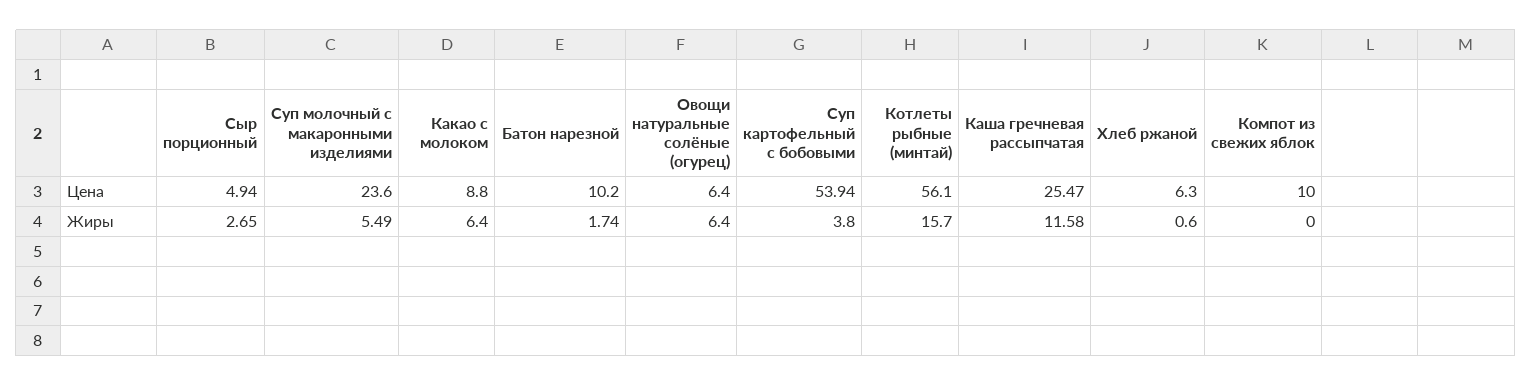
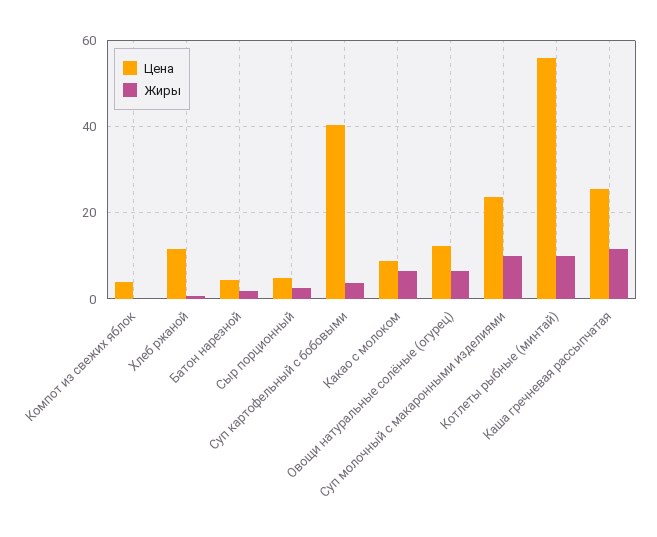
Цена, Батон нарезной: 10.2 -> 4
Цена, Овощи натуральные солёные (огурец): 6.4 -> 12
Цена, Суп картофельный с бобовыми: 53.94 -> 40
Цена, Хлеб ржаной: 6.3 -> 12
Цена, Компот из свежих яблок: 10 -> 4
Жиры, Суп молочный с макаронными изделиями: 5.49 -> 10
Жиры, Котлеты рыбные (минтай): 15.7 -> 10

